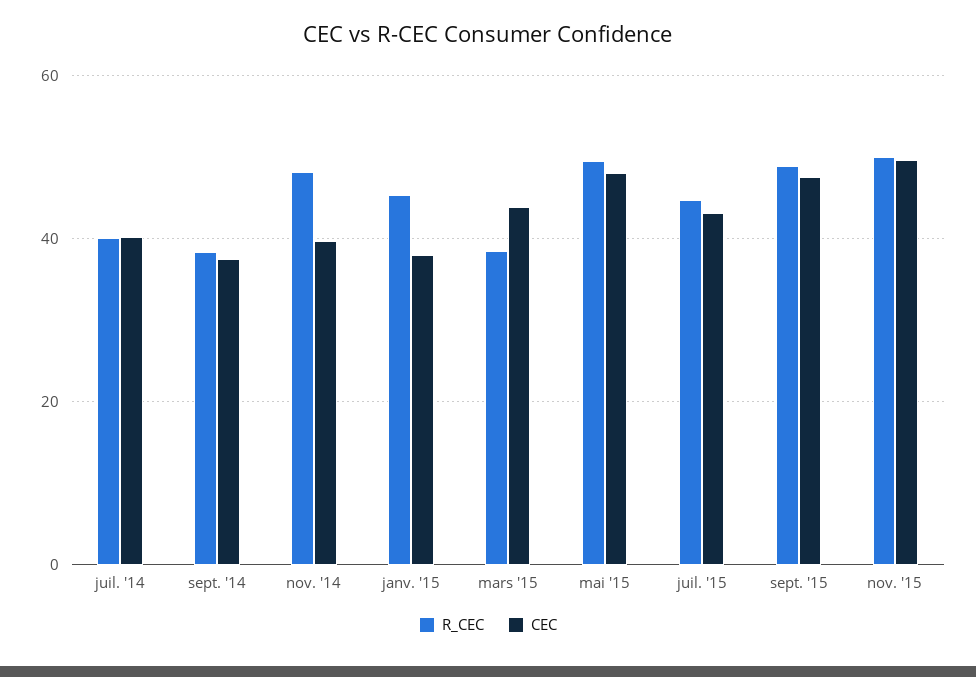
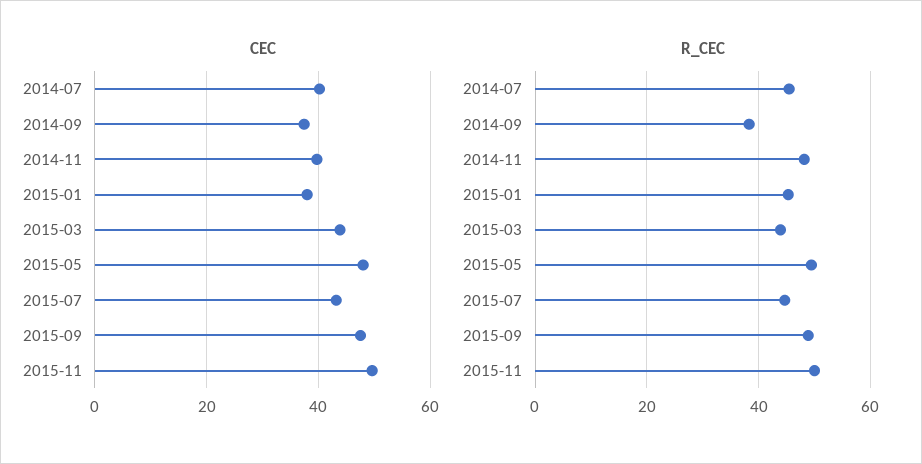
R_CEC, juil. '14: 40 -> 46
R_CEC, mars '15: 38 -> 44

